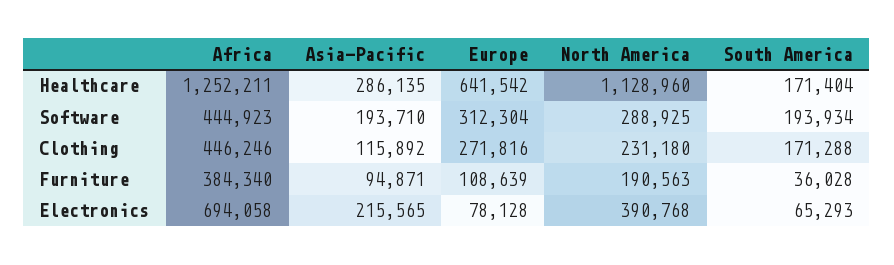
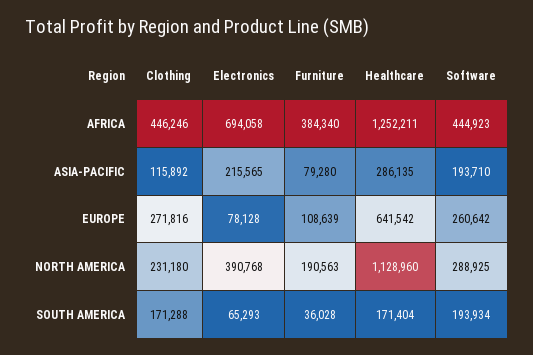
Europe, Software: 312304 -> 260642
Asia-Pacific, Furniture: 94871 -> 79280

